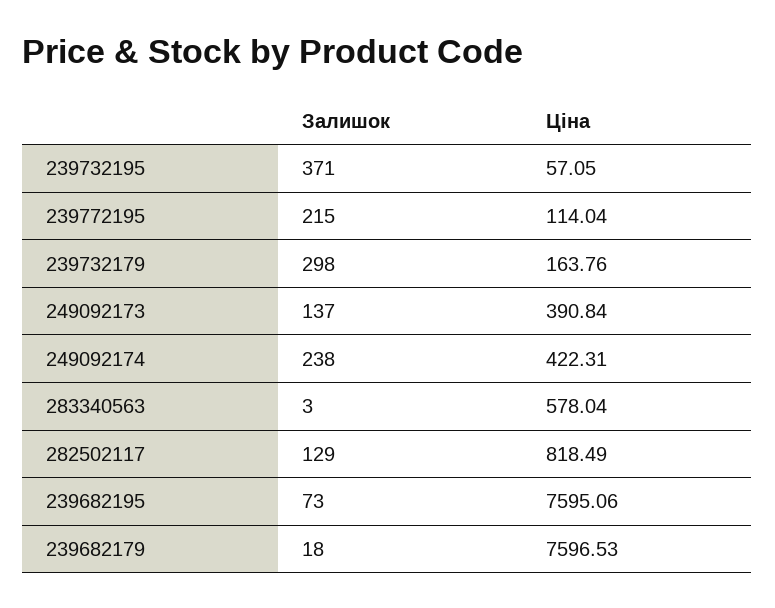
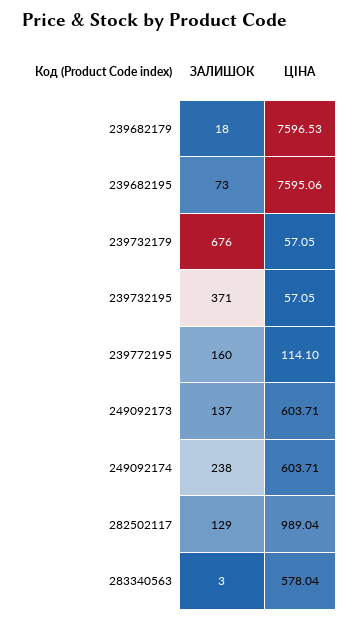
Залишок, 239772195: 215 -> 160
Ціна, 239772195: 114.04 -> 114.1
Залишок, 239732179: 298 -> 676
Ціна, 239732179: 163.76 -> 57.05
Ціна, 249092173: 390.84 -> 603.71
Ціна, 249092174: 422.31 -> 603.71
Ціна, 282502117: 818.49 -> 989.04

